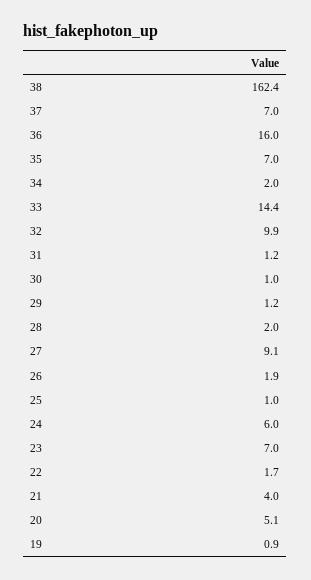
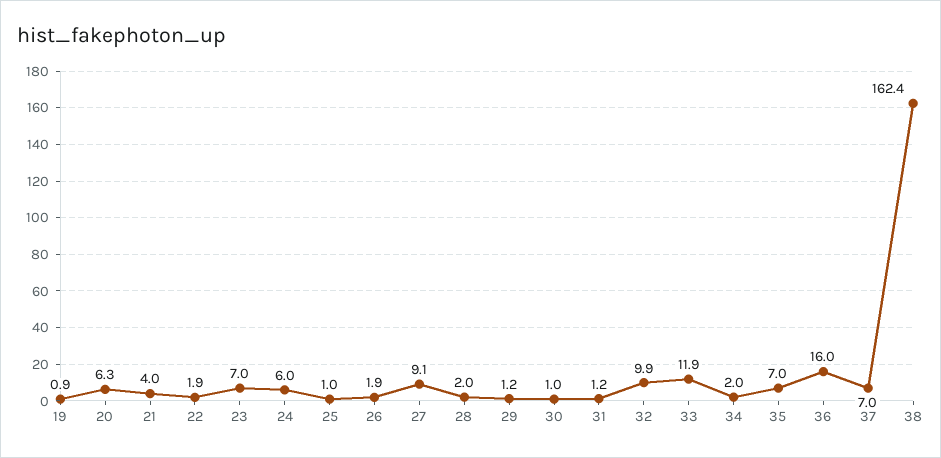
33: 14.4 -> 11.9
22: 1.7 -> 1.9
20: 5.1 -> 6.3

